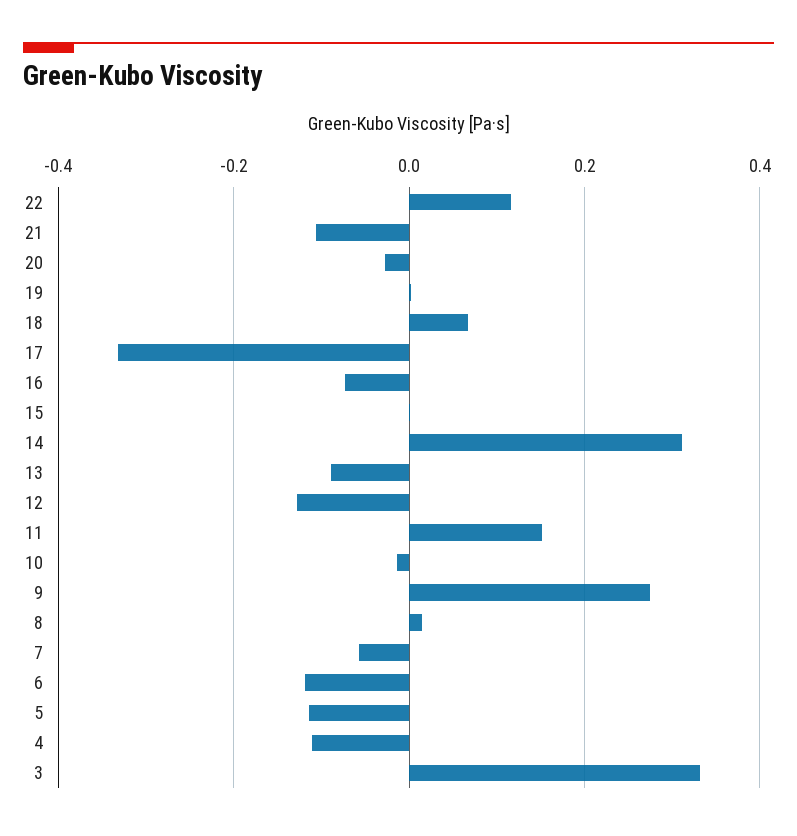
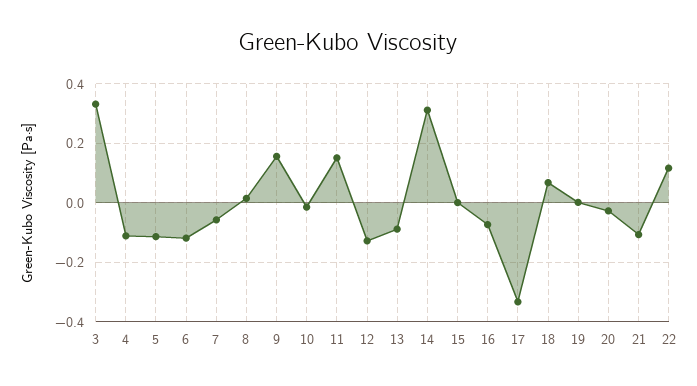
9: 0.28 -> 0.15

